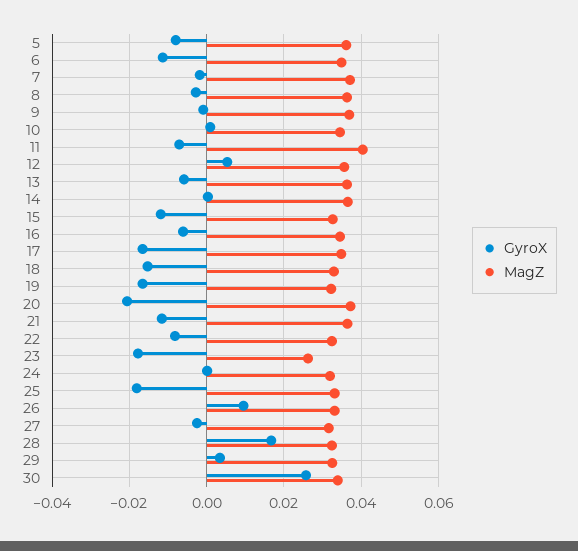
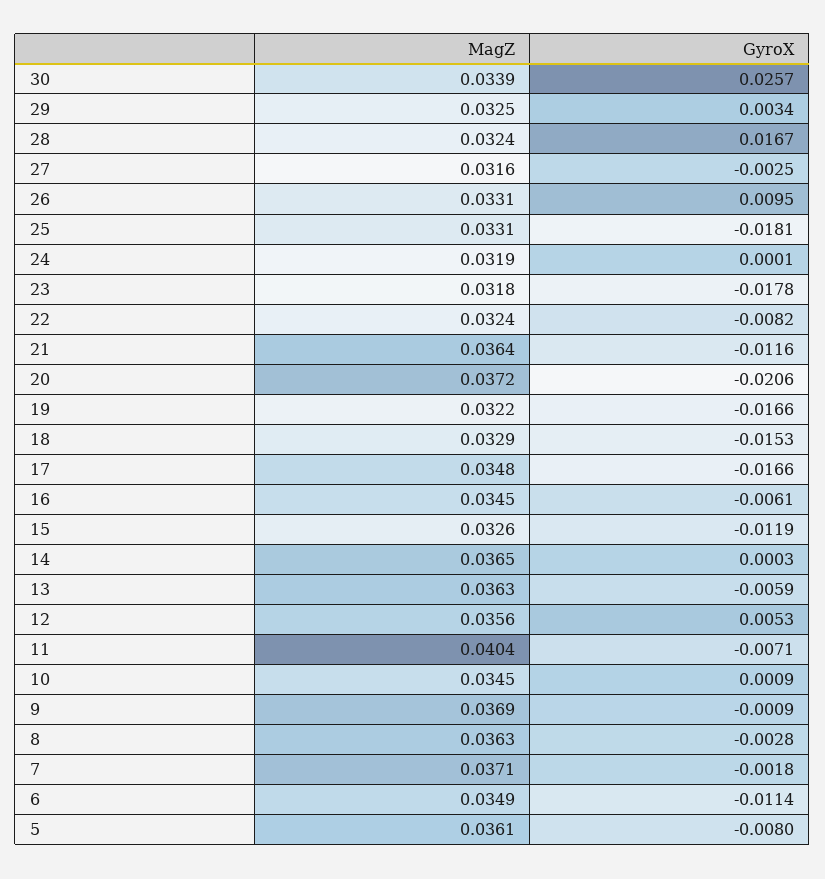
MagZ, 23: 0.026 -> 0.0318

